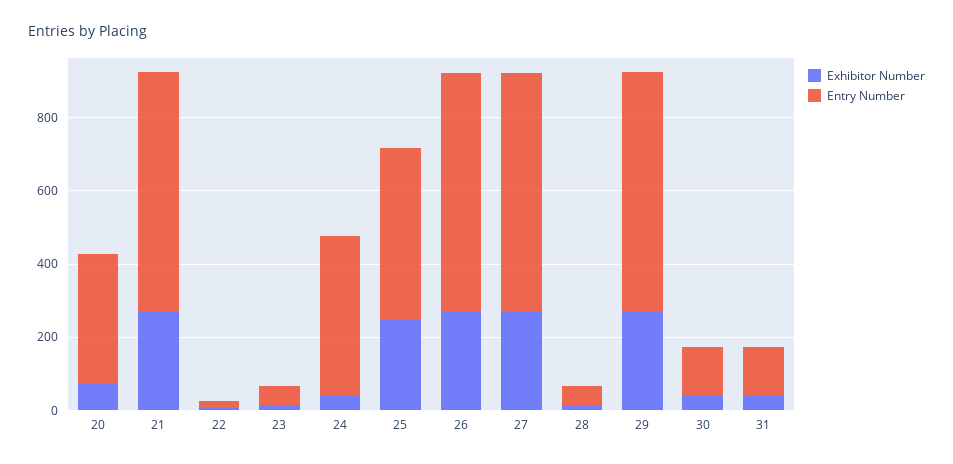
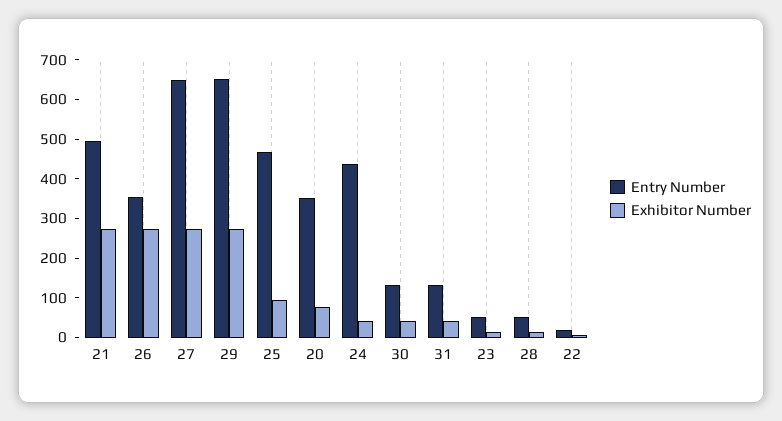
Entry Number, 21: 650 -> 500
Exhibitor Number, 25: 250 -> 100
Entry Number, 26: 650 -> 350

